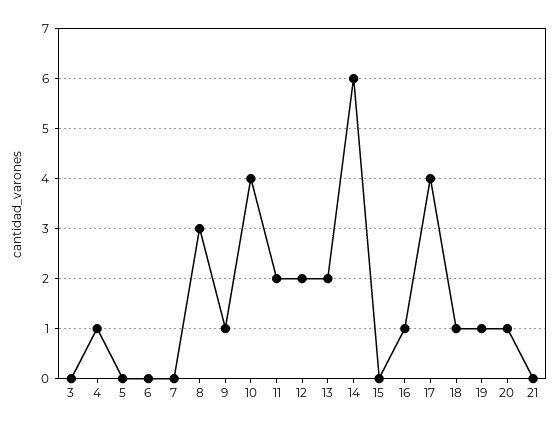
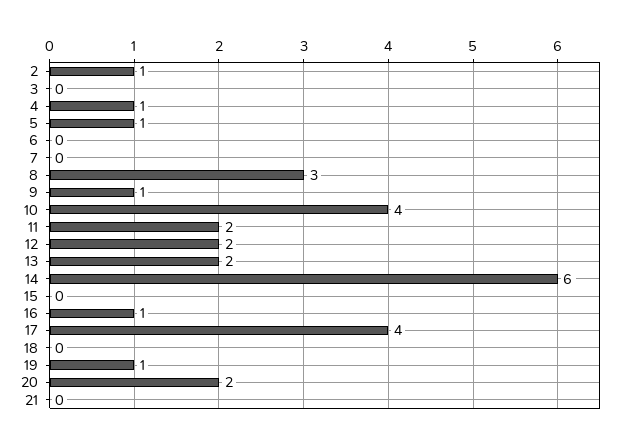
5: 0 -> 1
18: 1 -> 0
20: 1 -> 2
2: none -> 1

